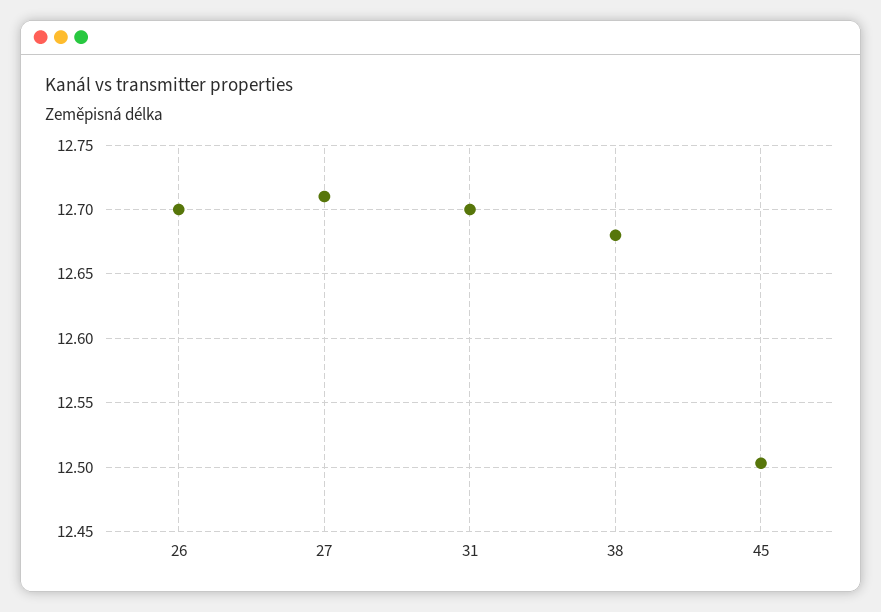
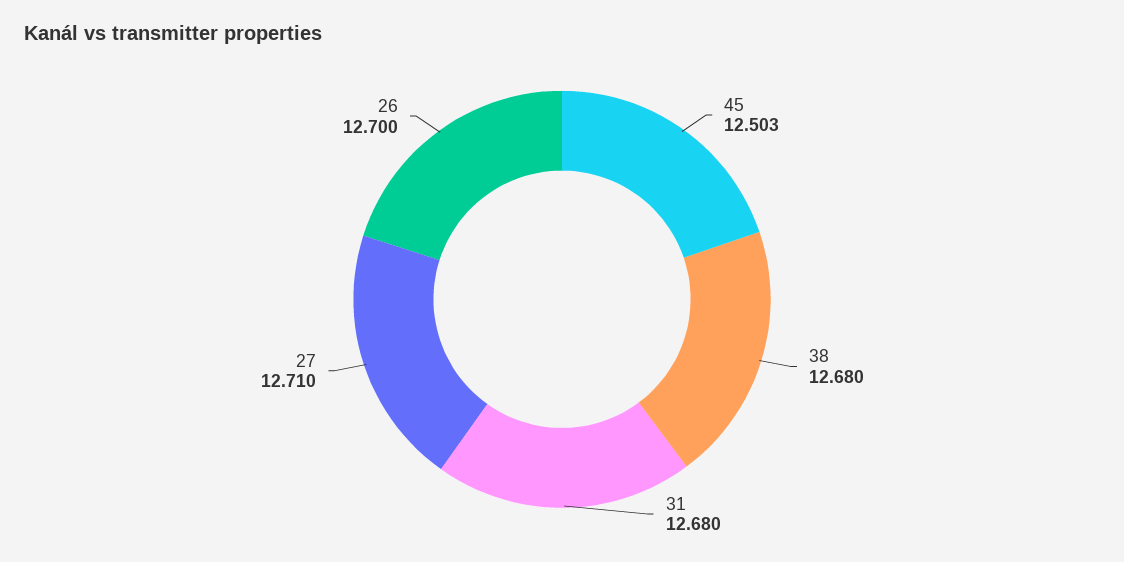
31: 12.7 -> 12.68

